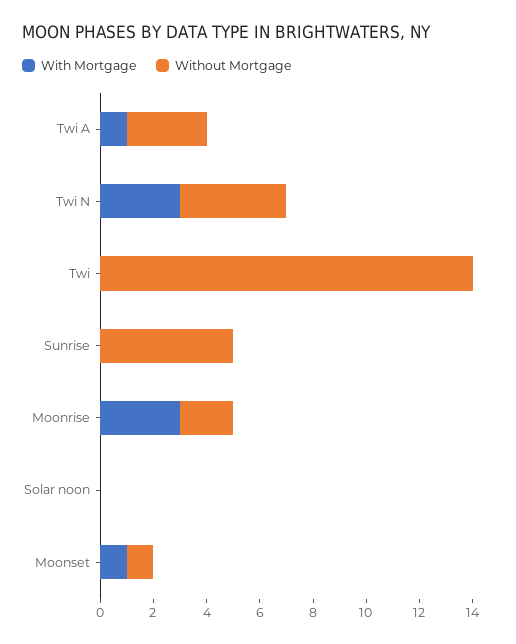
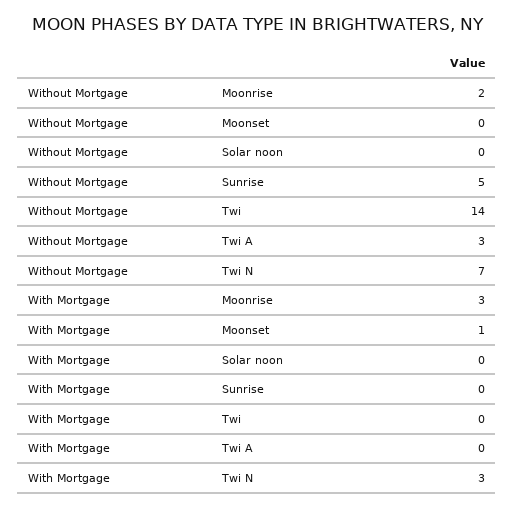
With Mortgage, Twi A: 1 -> 0
Without Mortgage, Twi N: 4 -> 7
Without Mortgage, Moonset: 1 -> 0

